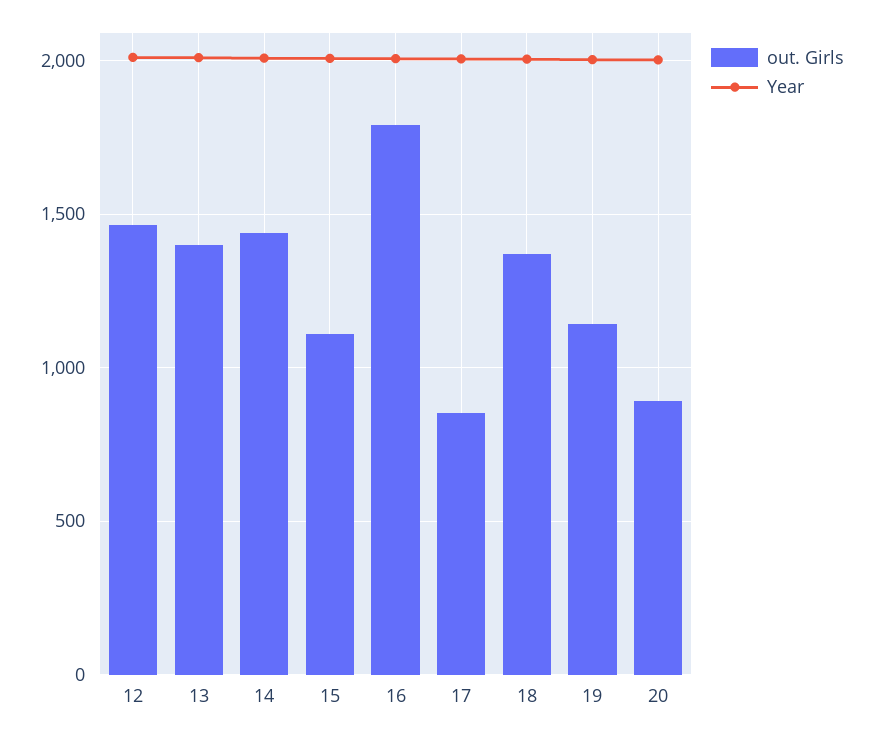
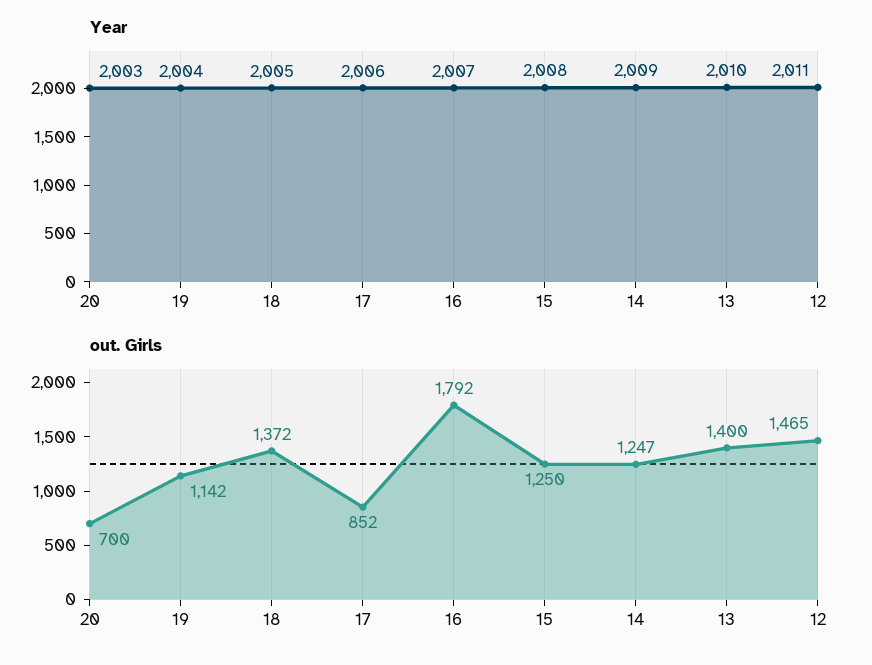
out. Girls, 14: 1450 -> 1247
out. Girls, 15: 1100 -> 1250
out. Girls, 20: 900 -> 700

